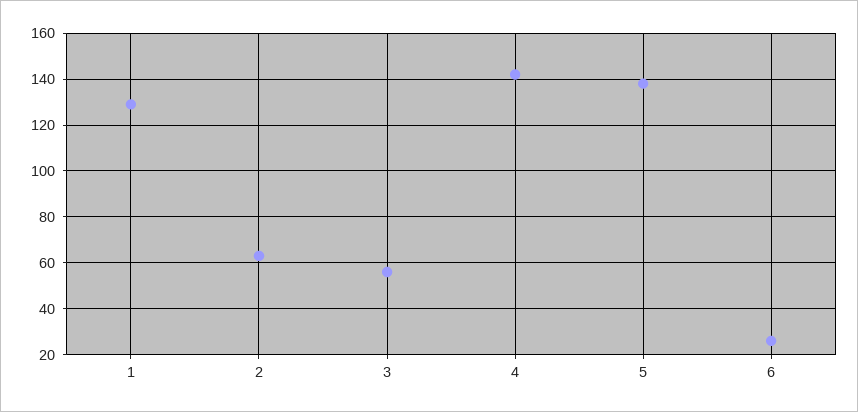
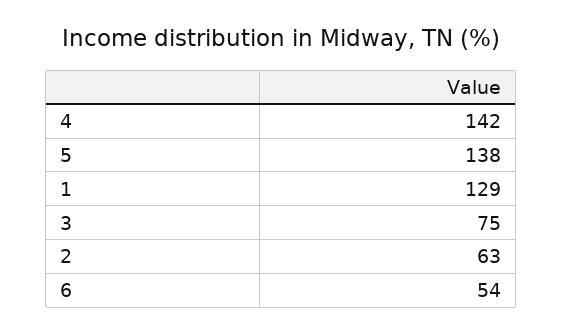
3: 55 -> 75
6: 25 -> 54

